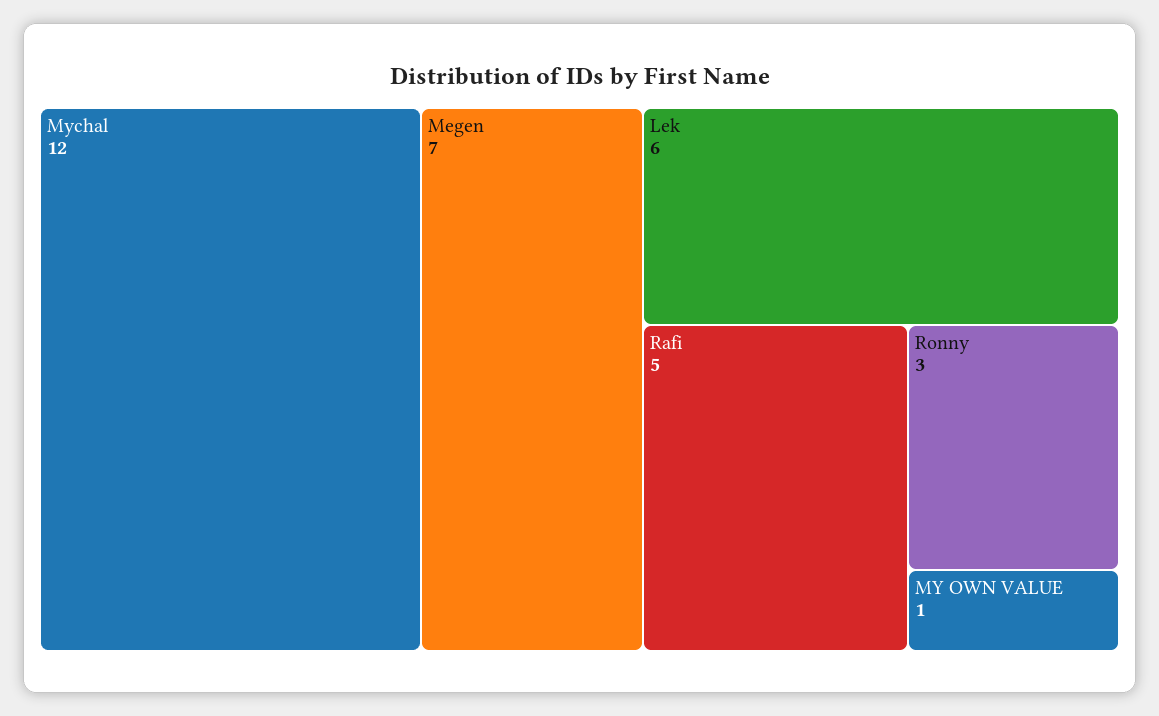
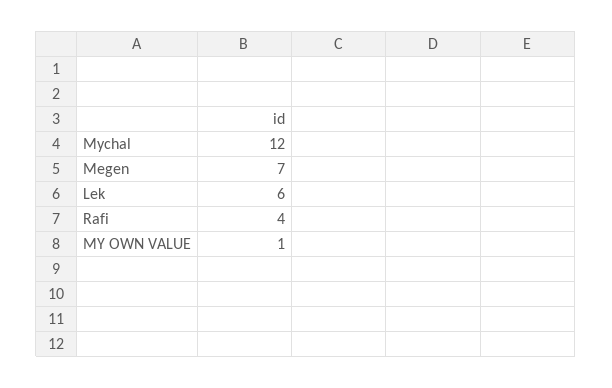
Rafi: 5 -> 4
Ronny: 3 -> none

